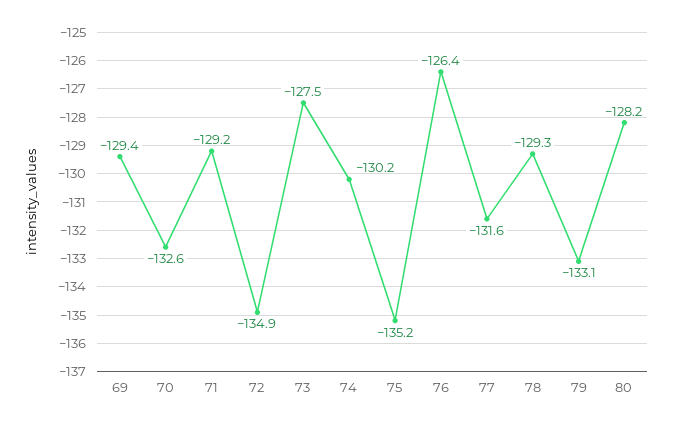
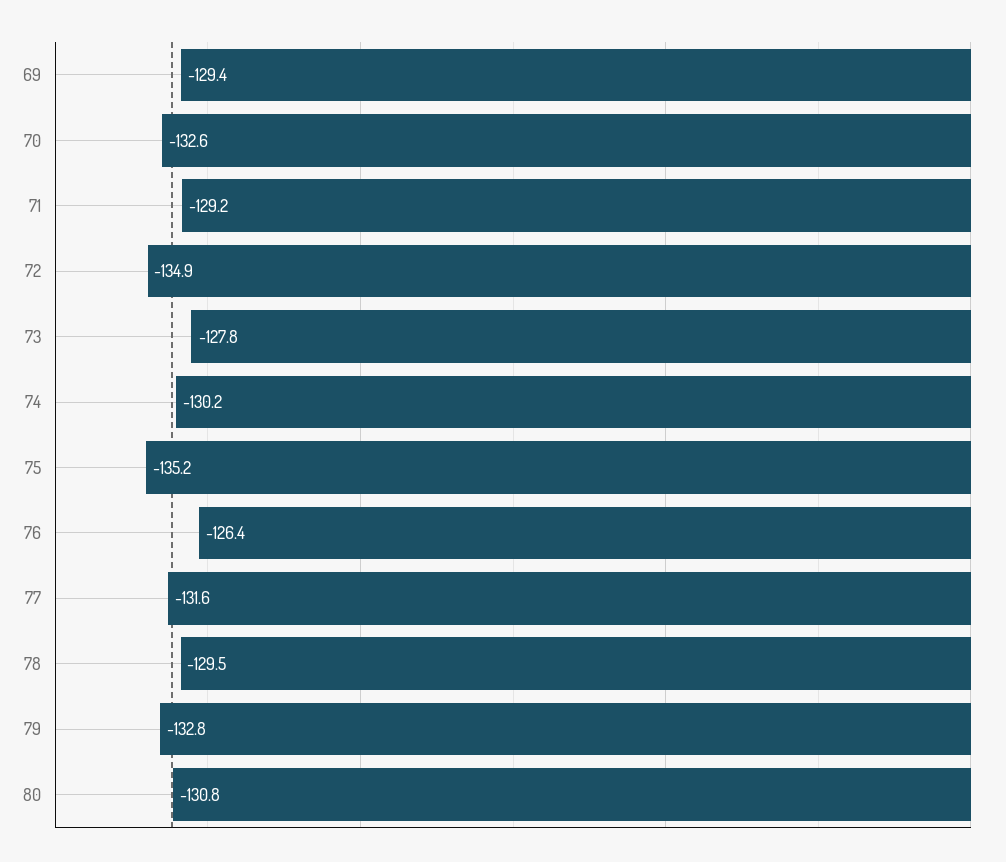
73: -127.5 -> -127.8
78: -129.3 -> -129.5
79: -133.1 -> -132.8
80: -128.2 -> -130.8

